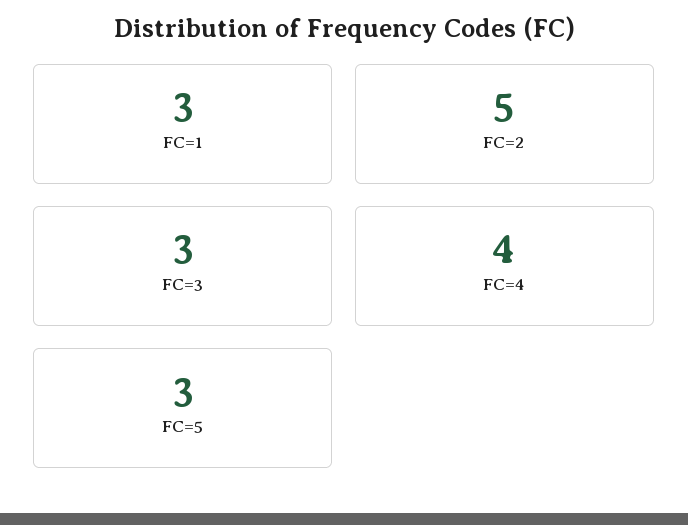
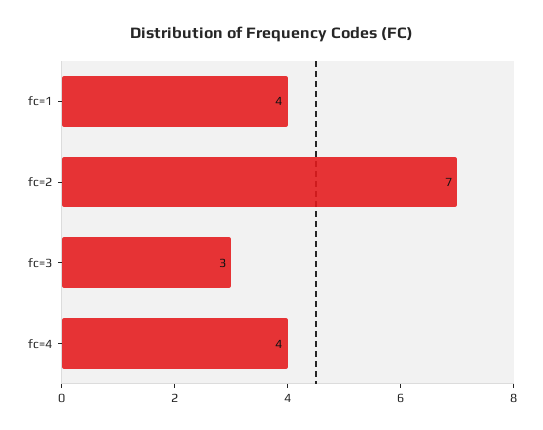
FC=1: 3 -> 4
FC=2: 5 -> 7
FC=5: 3 -> none

